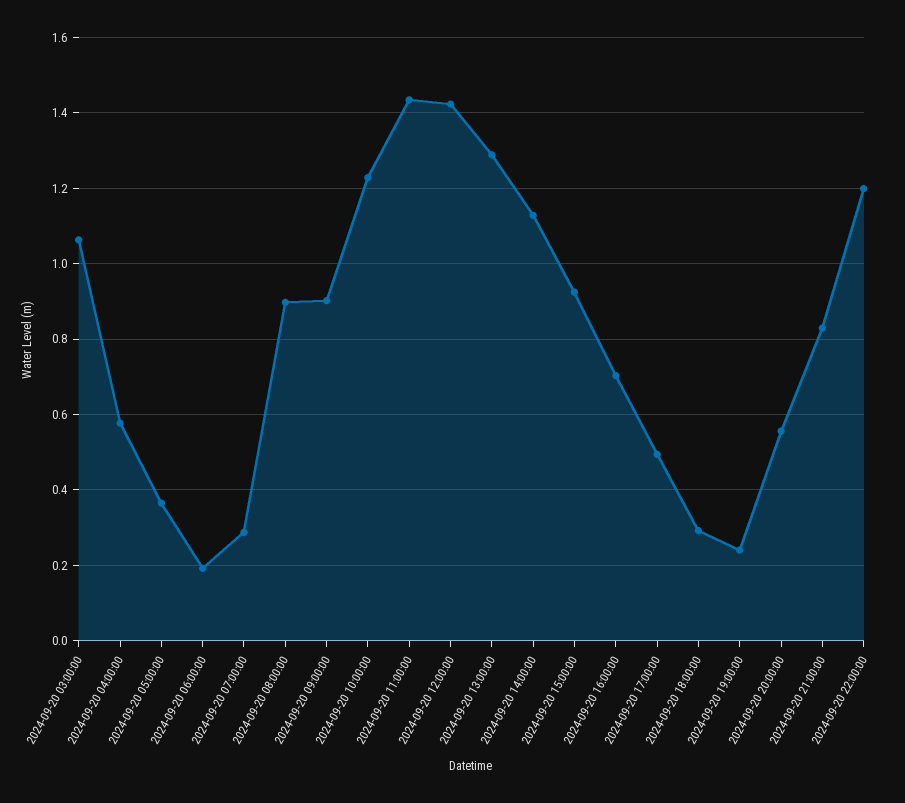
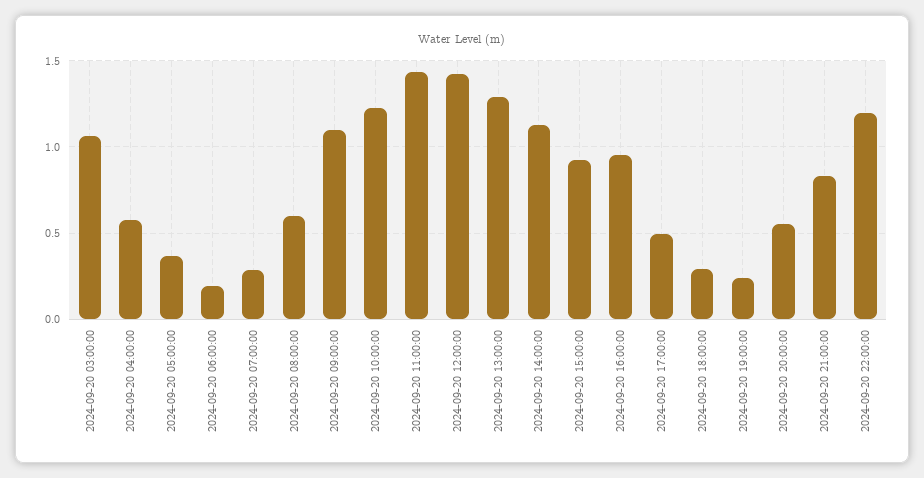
2024-09-20 08:00:00: 0.9 -> 0.6
2024-09-20 09:00:00: 0.9 -> 1.1
2024-09-20 16:00:00: 0.7 -> 0.95

